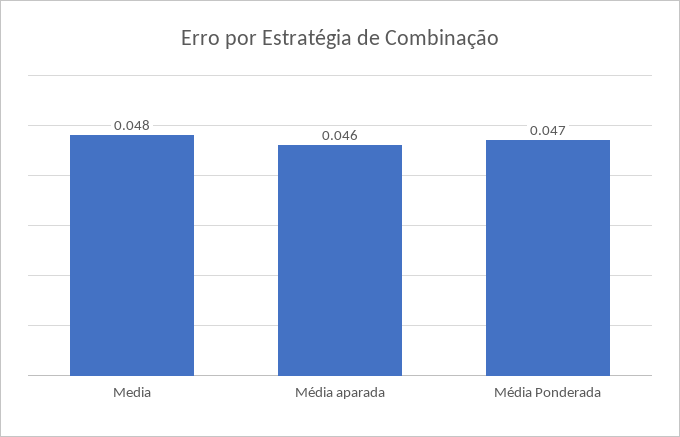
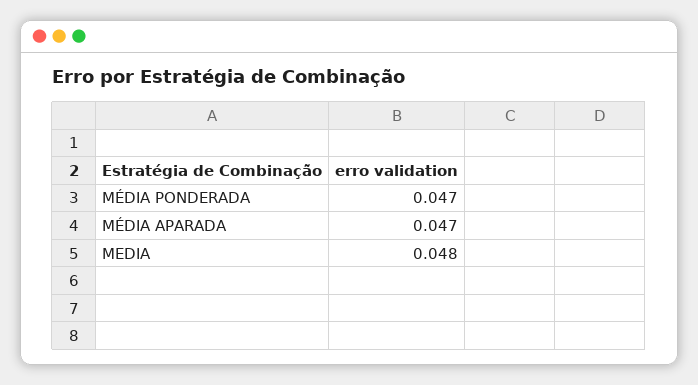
Média aparada: 0.046 -> 0.047

